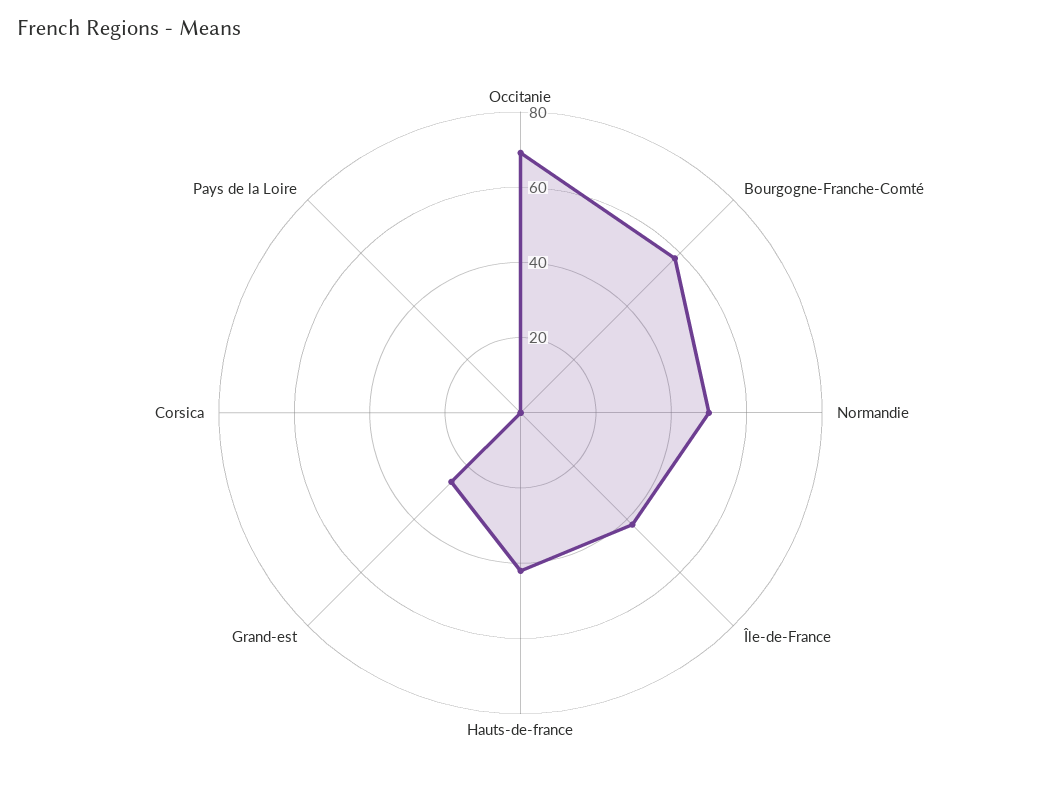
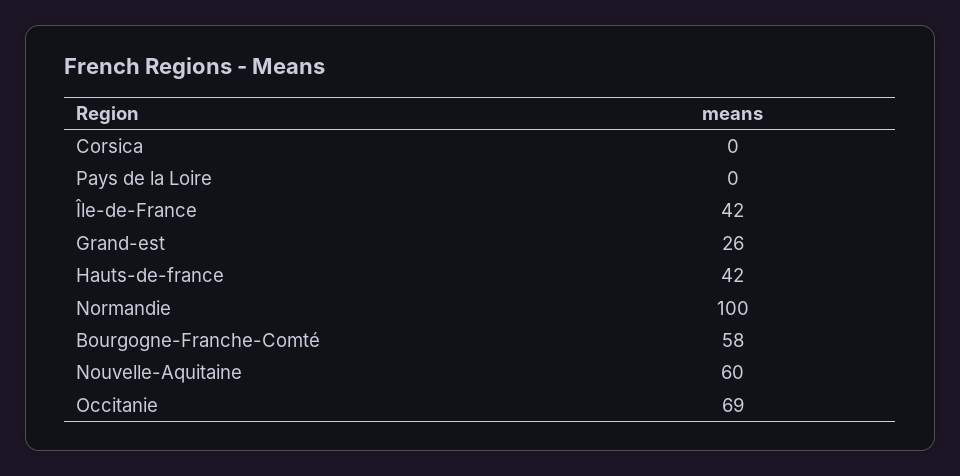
Normandie: 50 -> 100
Nouvelle-Aquitaine: none -> 60

